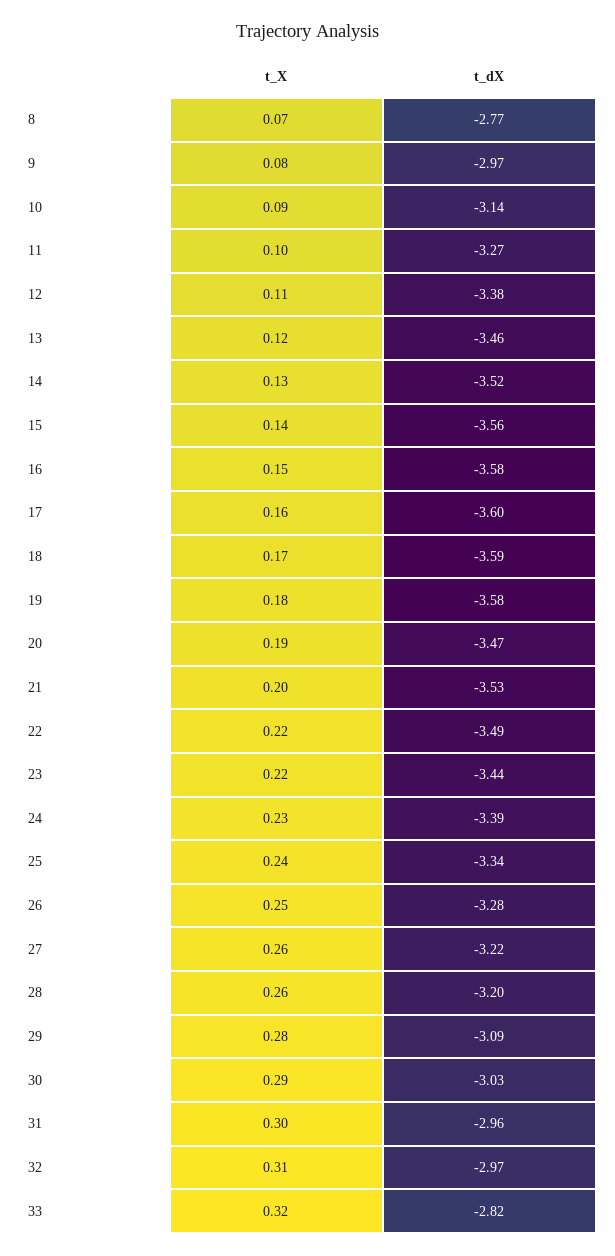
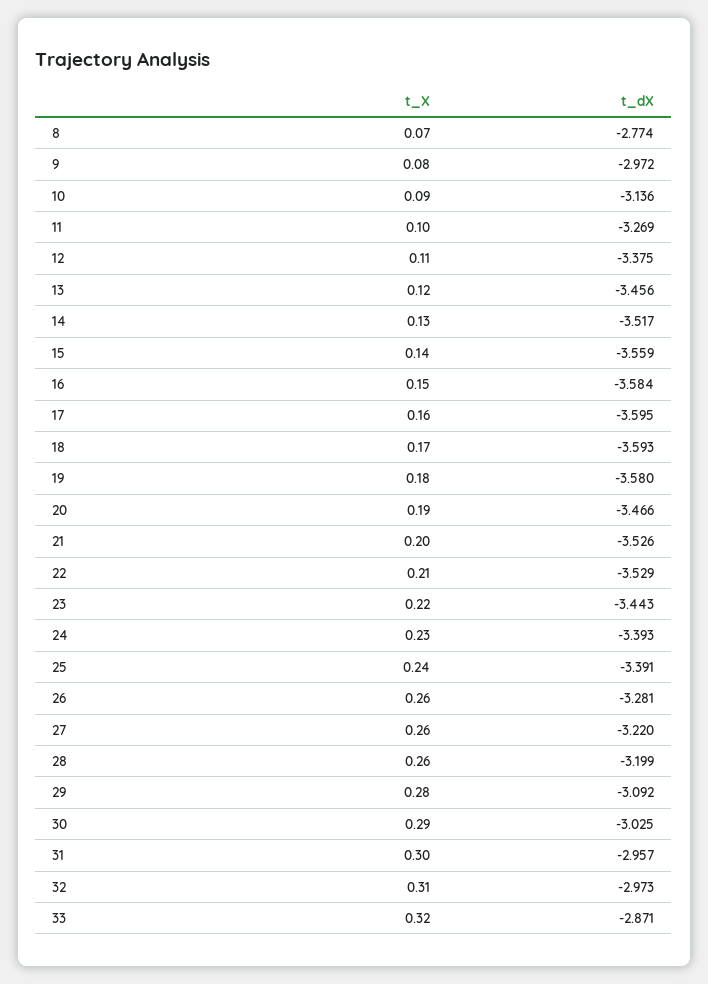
t_X, 22: 0.22 -> 0.21
t_dX, 22: -3.49 -> -3.529
t_dX, 25: -3.34 -> -3.391
t_X, 26: 0.25 -> 0.26
t_dX, 33: -2.82 -> -2.871

